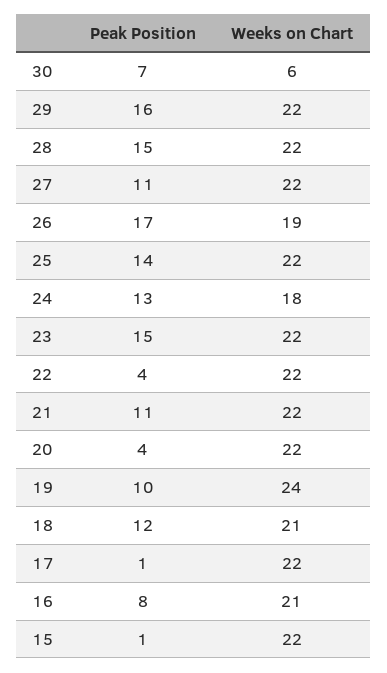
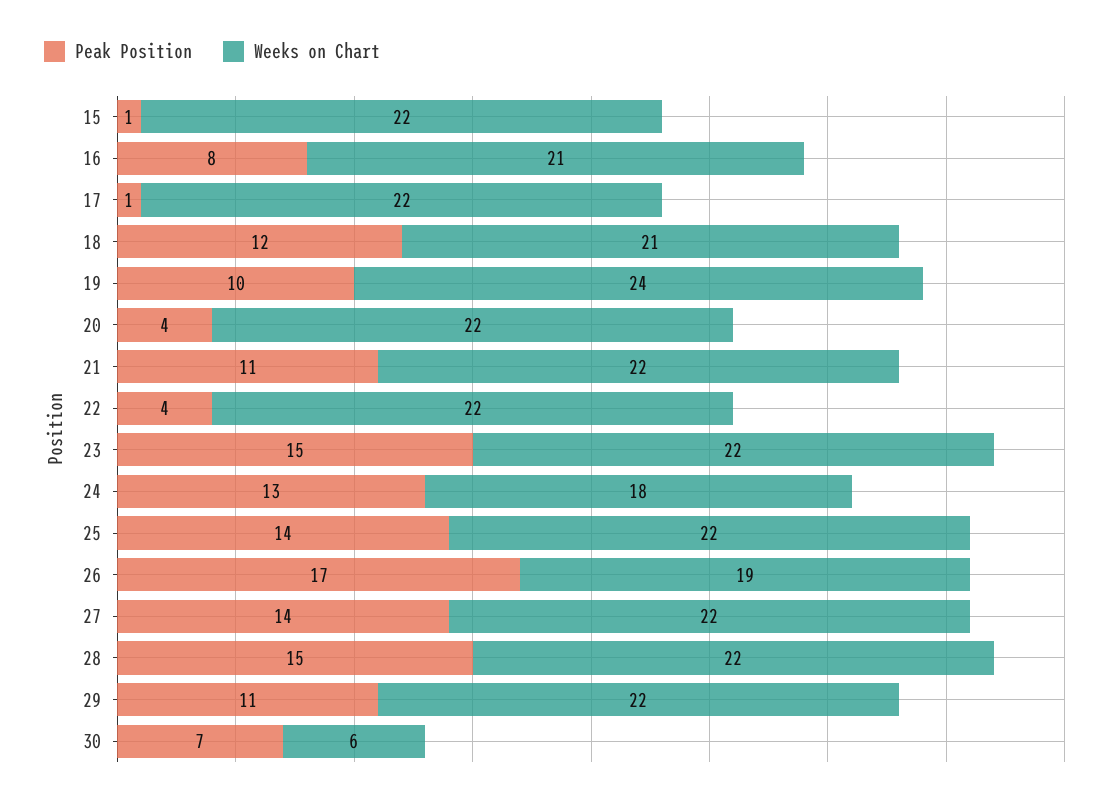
Peak Position, 29: 16 -> 11
Peak Position, 27: 11 -> 14

